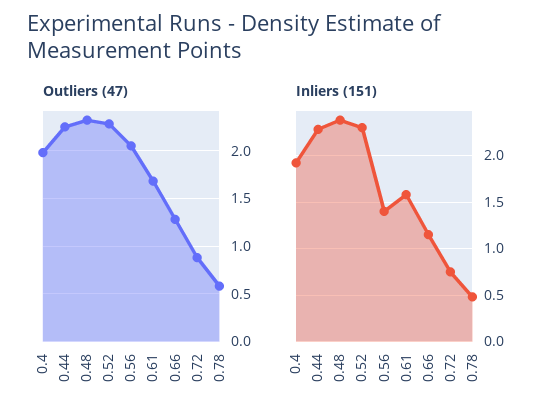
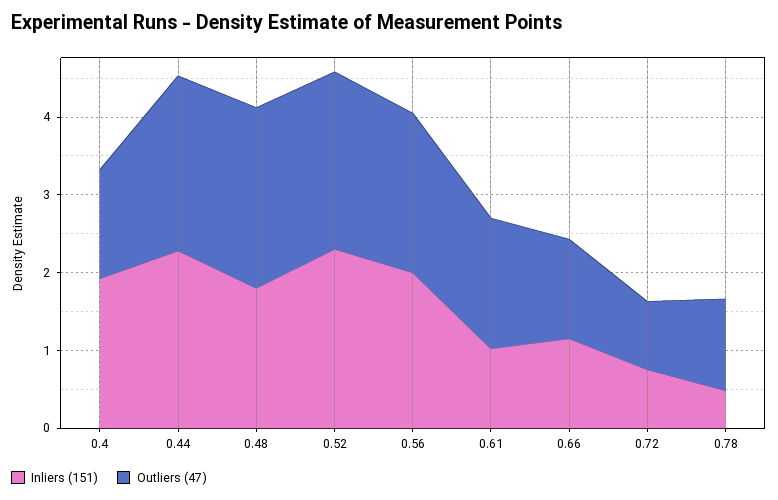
Outliers (47), 0.4: 2 -> 1.4
Outliers (47), 0.78: 0.6 -> 1.2
Inliers (151), 0.48: 2.4 -> 1.8
Inliers (151), 0.56: 1.4 -> 2
Inliers (151), 0.61: 1.6 -> 1

